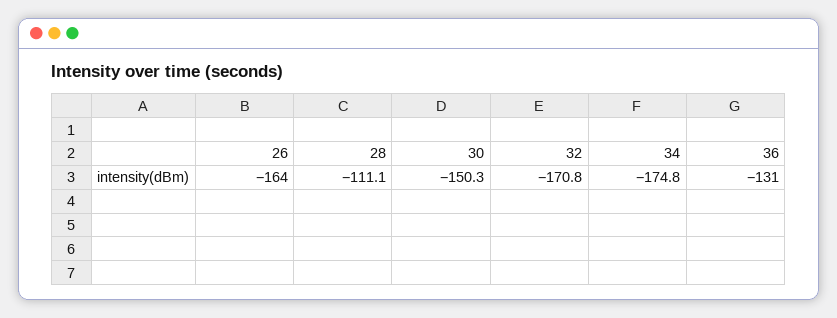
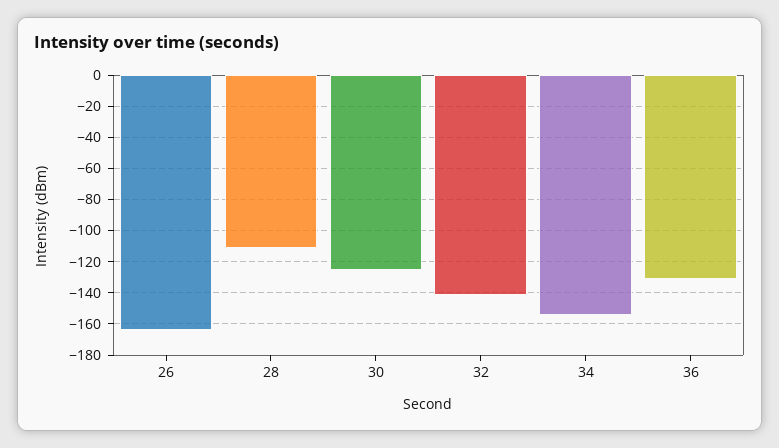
30: -150.3 -> -125
32: -170.8 -> -140
34: -174.8 -> -155

